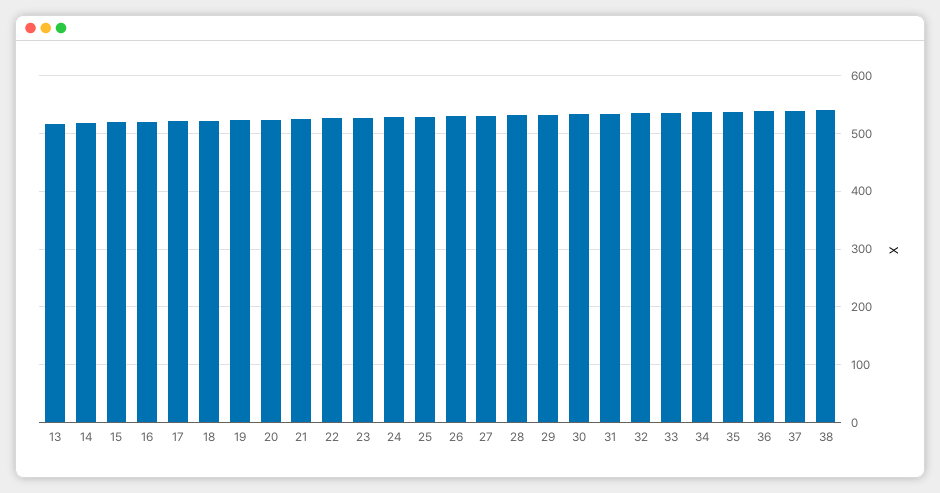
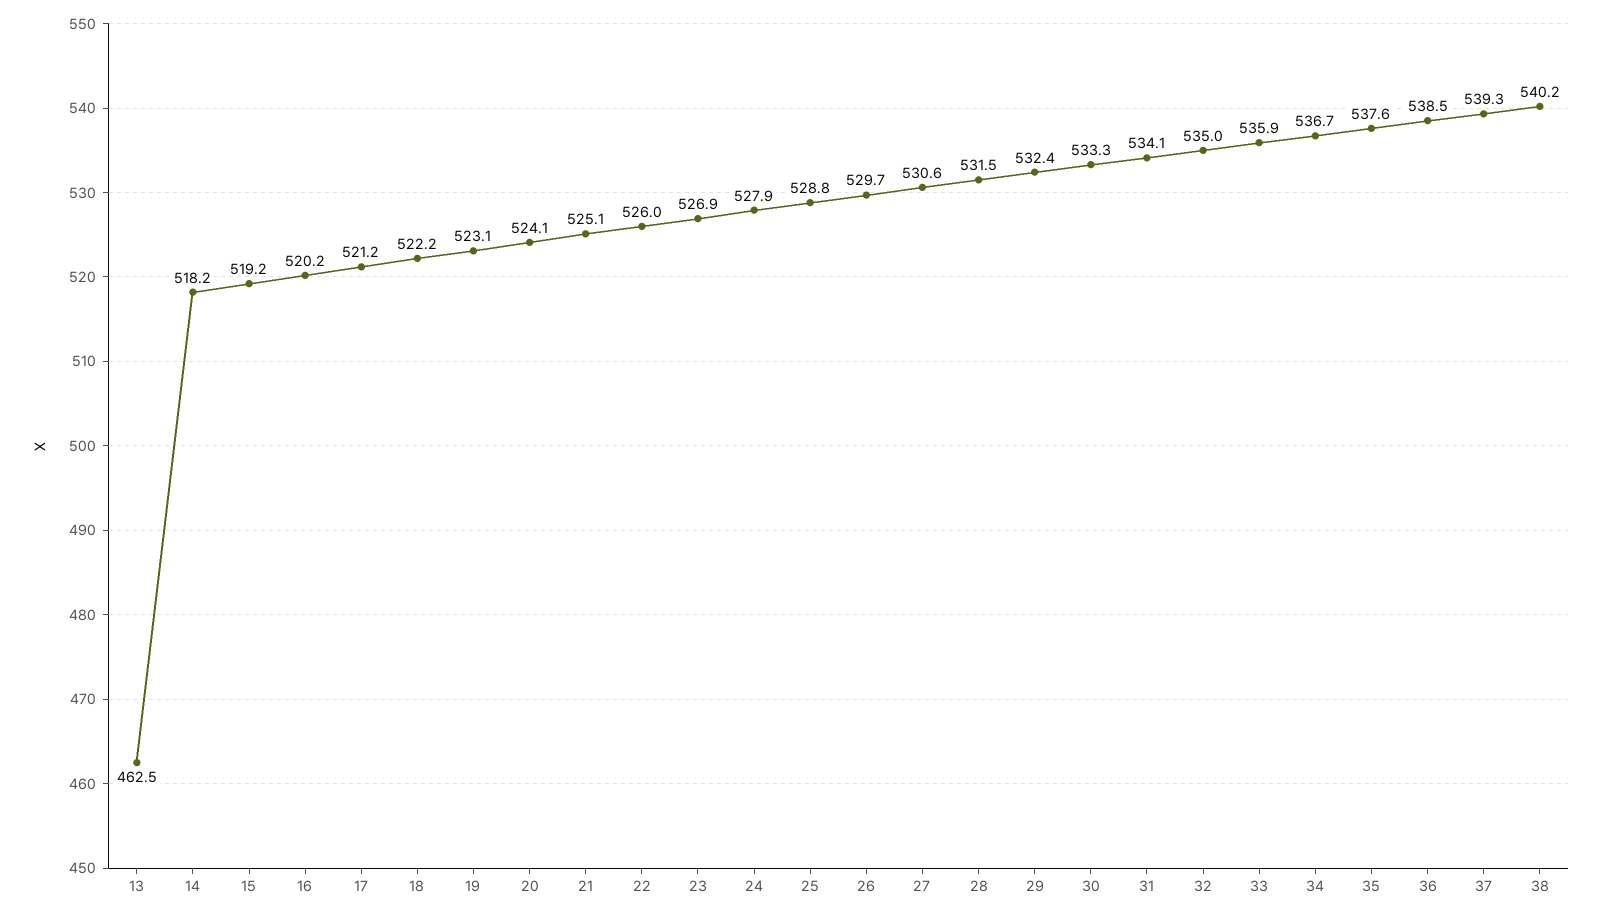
13: 520 -> 462.5

